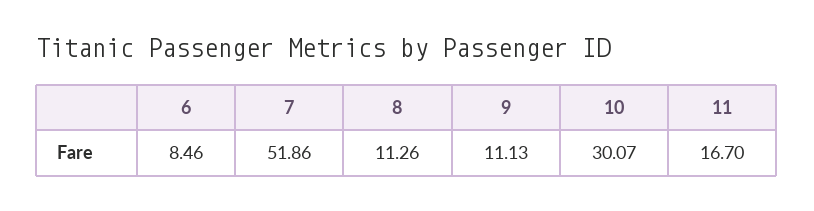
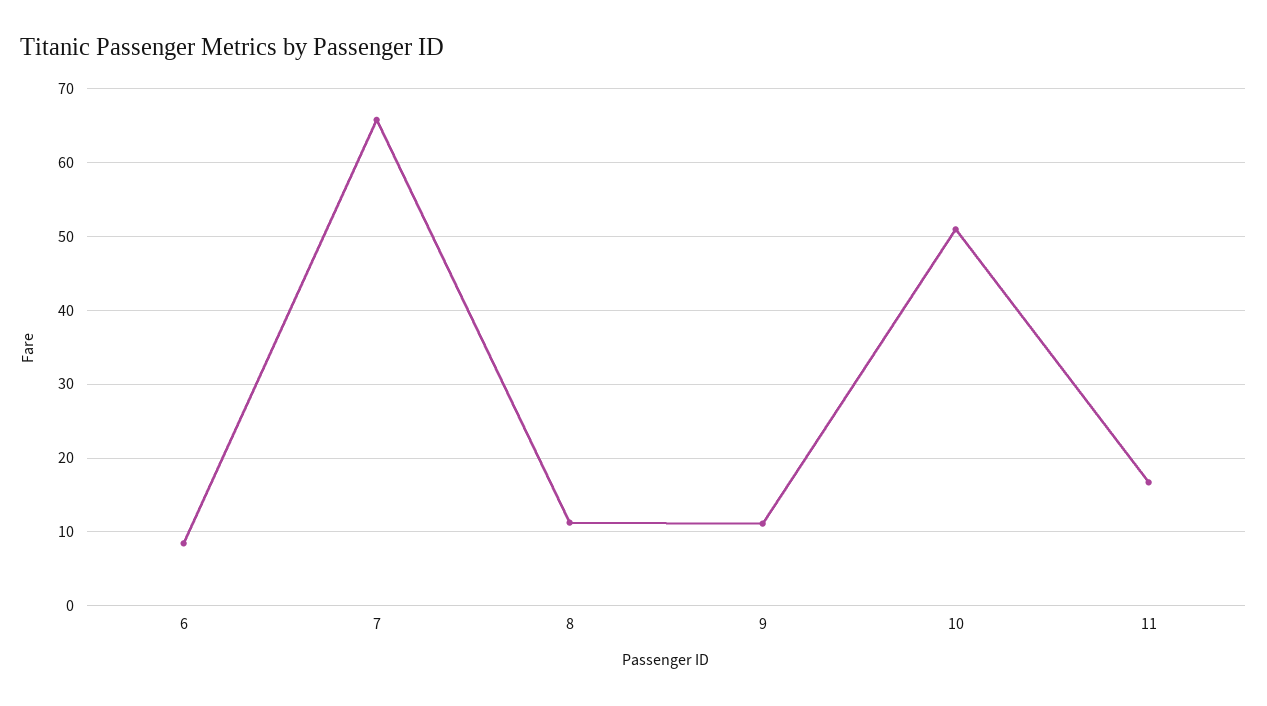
7: 51.86 -> 66
10: 30.07 -> 51

